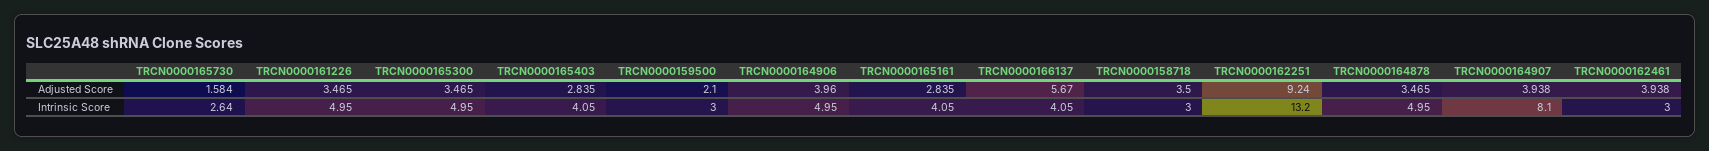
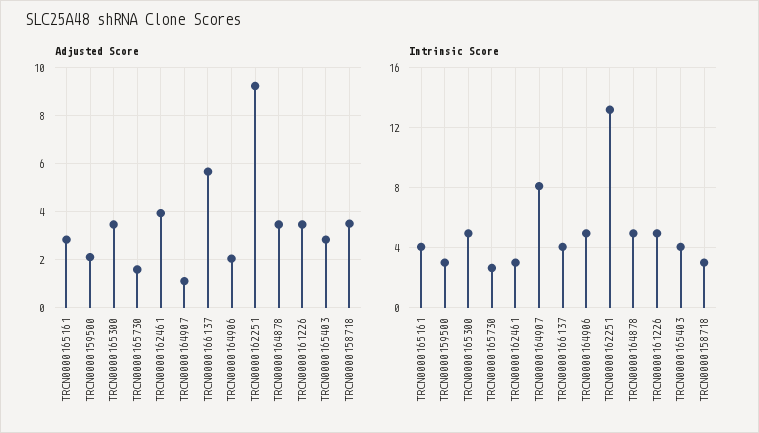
Adjusted Score, TRCN0000164906: 3.96 -> 2
Adjusted Score, TRCN0000164907: 3.938 -> 1

